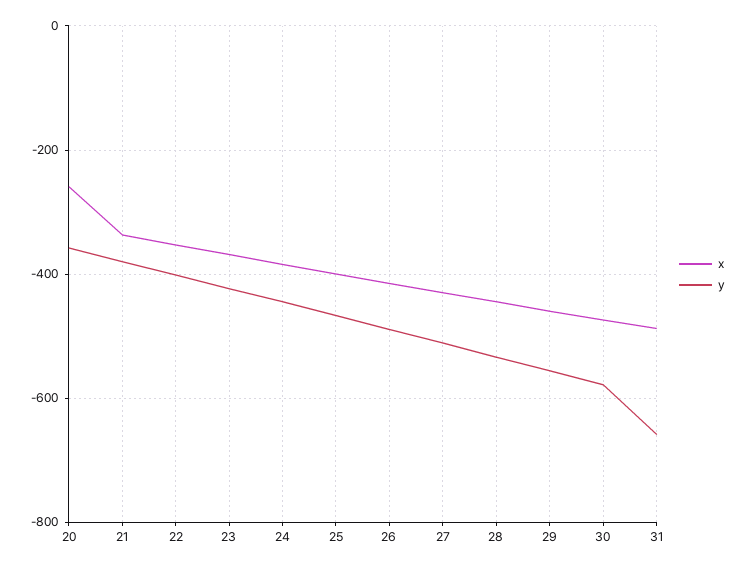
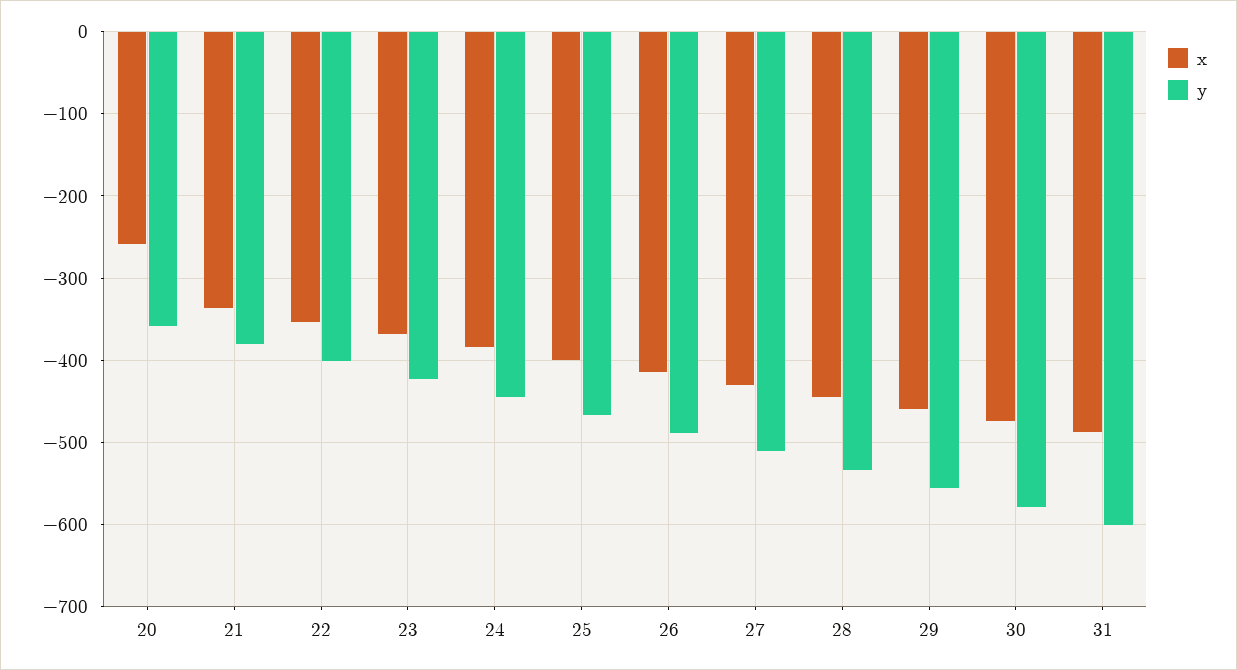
y, 31: -660 -> -600

